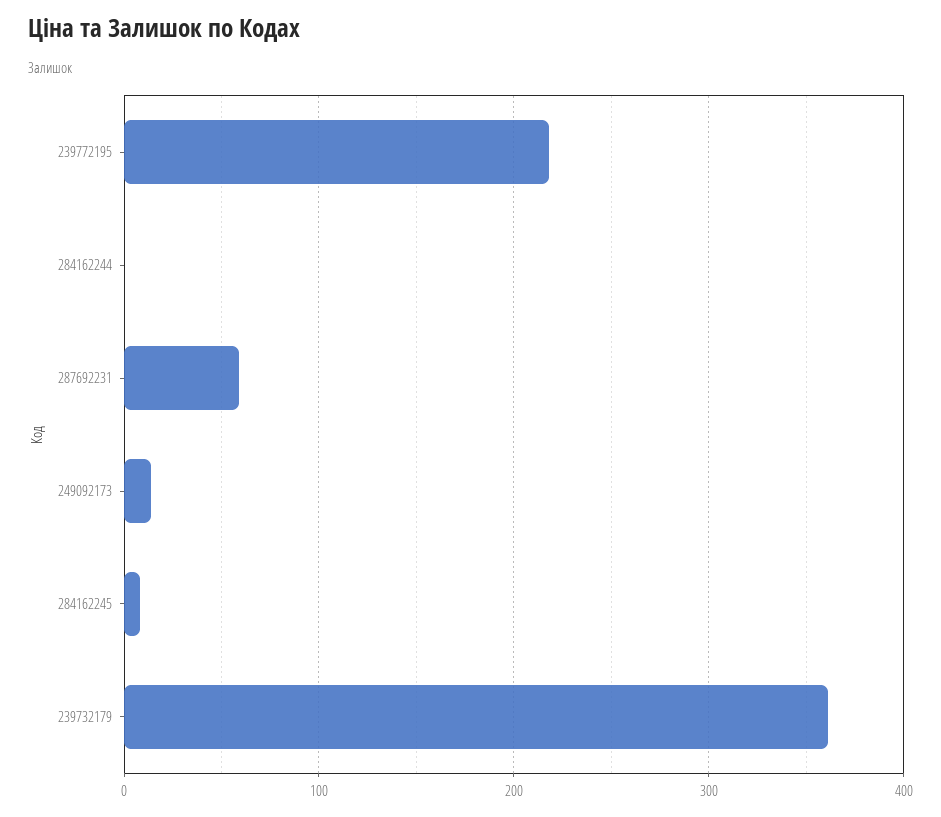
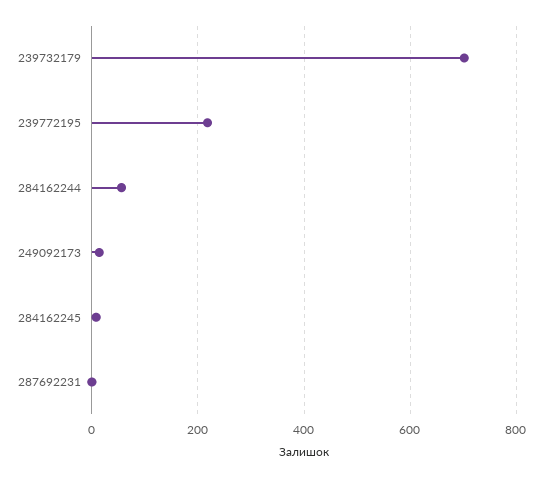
284162244: 0 -> 60
287692231: 60 -> 0
239732179: 360 -> 700

